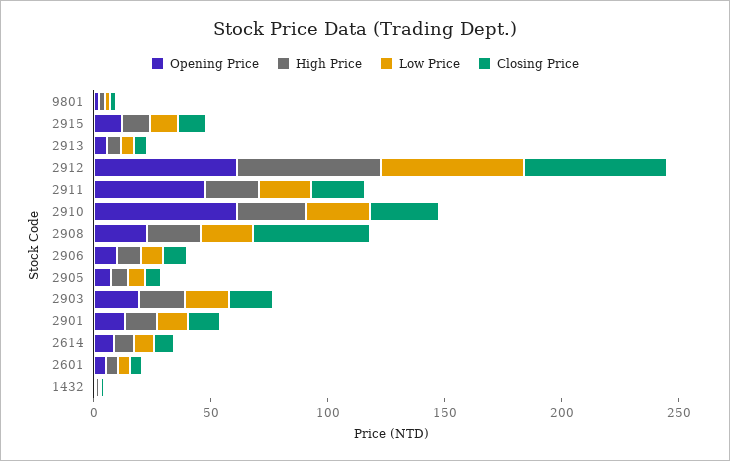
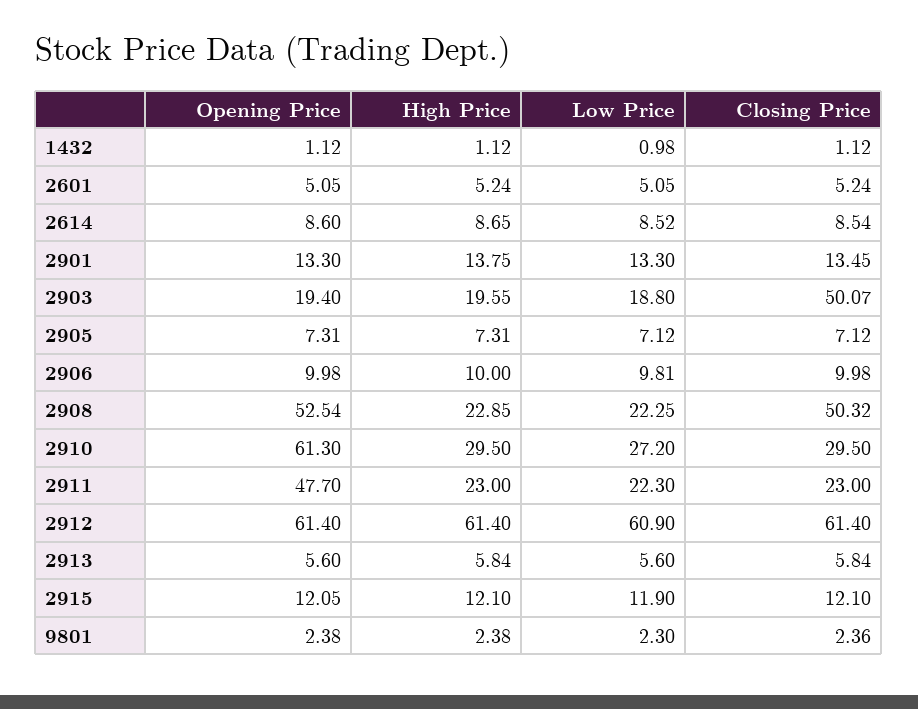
Opening Price, 2908: 20 -> 52.54
Closing Price, 2903: 20 -> 50.07

